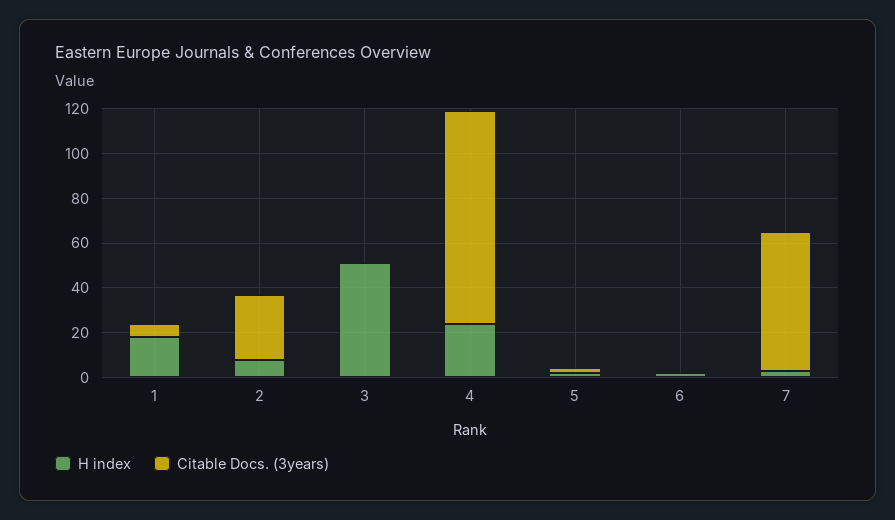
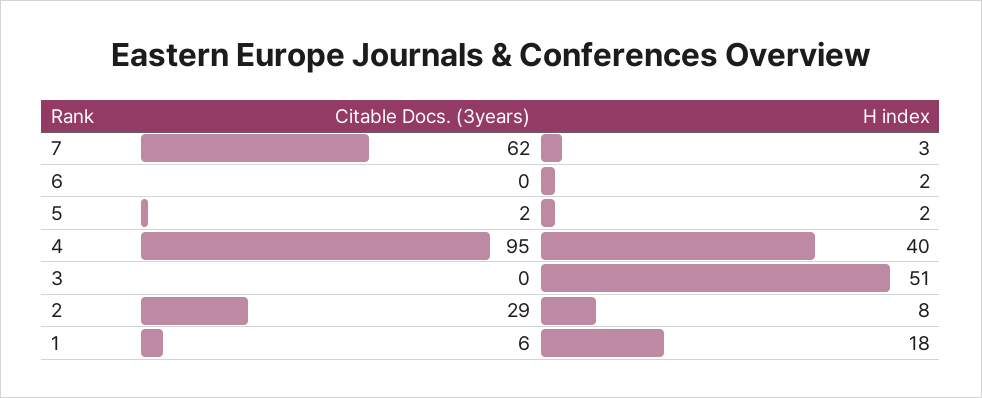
H index, 4: 25 -> 40

